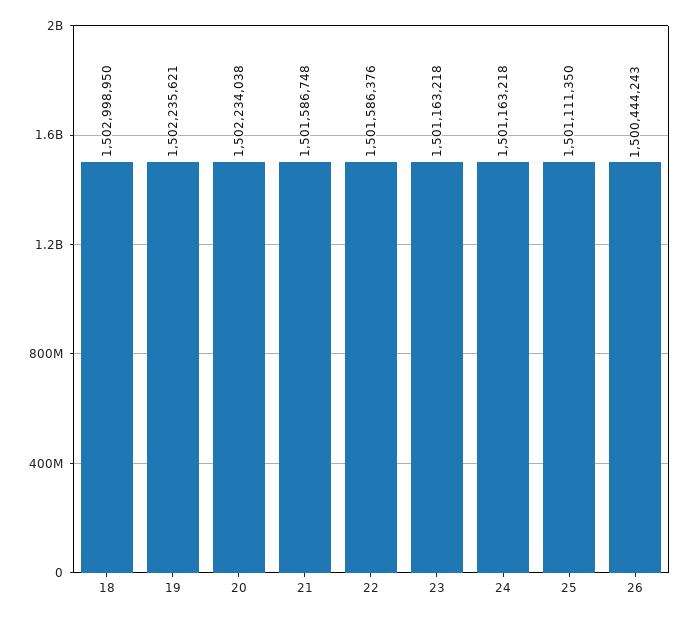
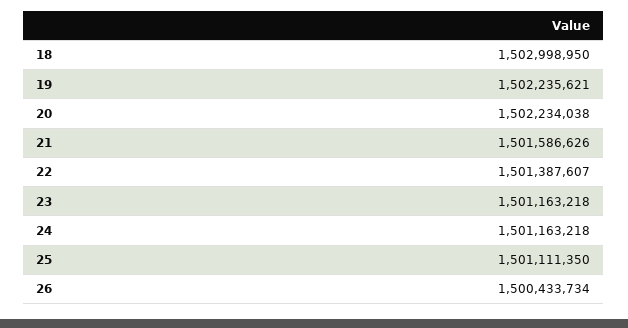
21: 1501586748 -> 1501586626
22: 1501586376 -> 1501387607
26: 1500444243 -> 1500433734

